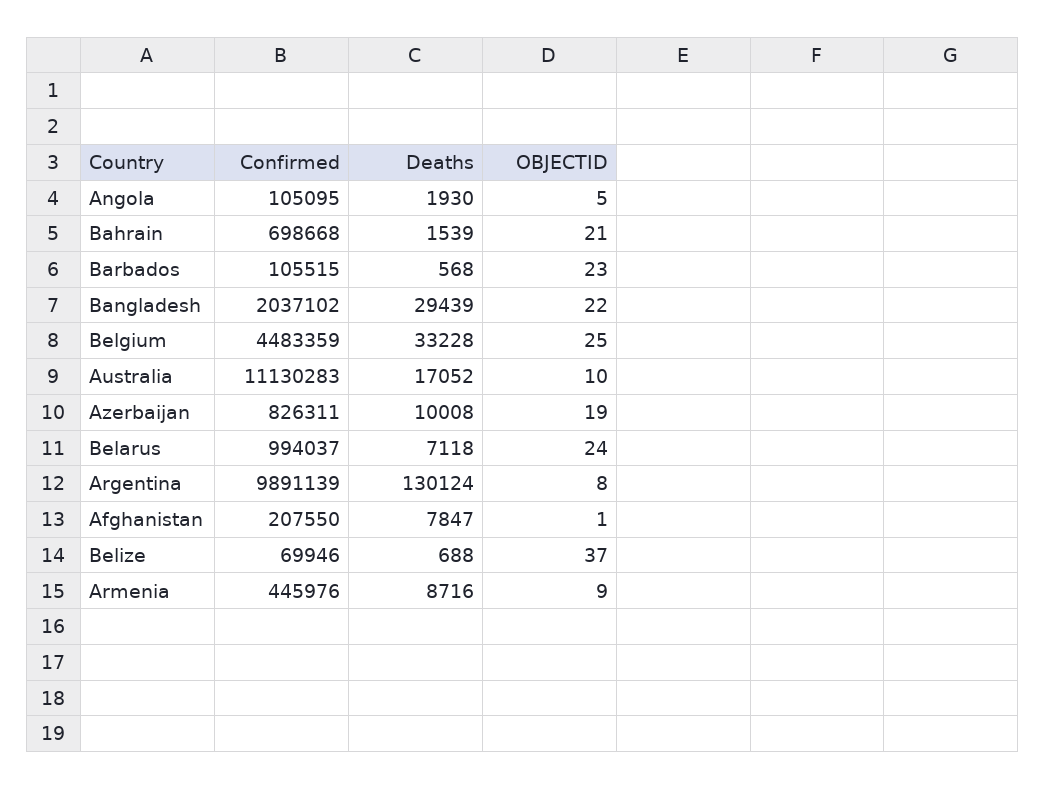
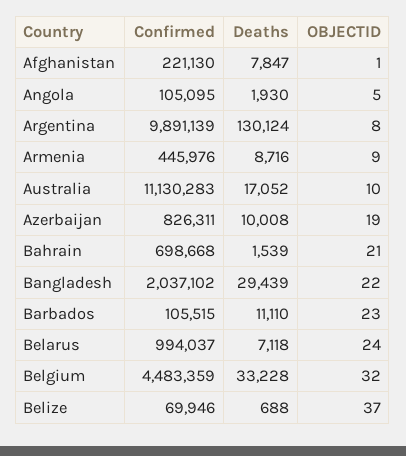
Deaths, Barbados: 568 -> 11110
OBJECTID, Belgium: 25 -> 32
Confirmed, Afghanistan: 207550 -> 221130

